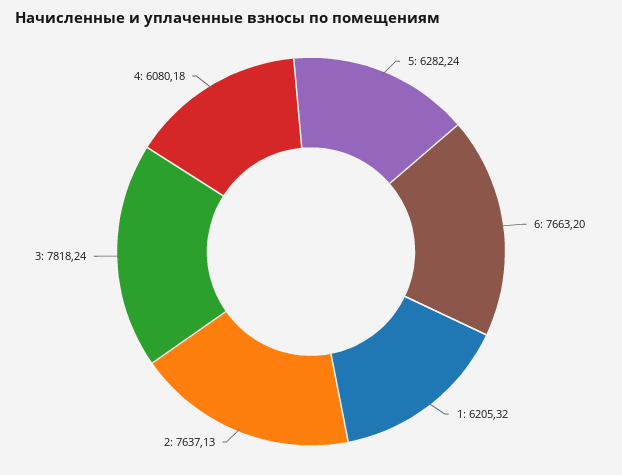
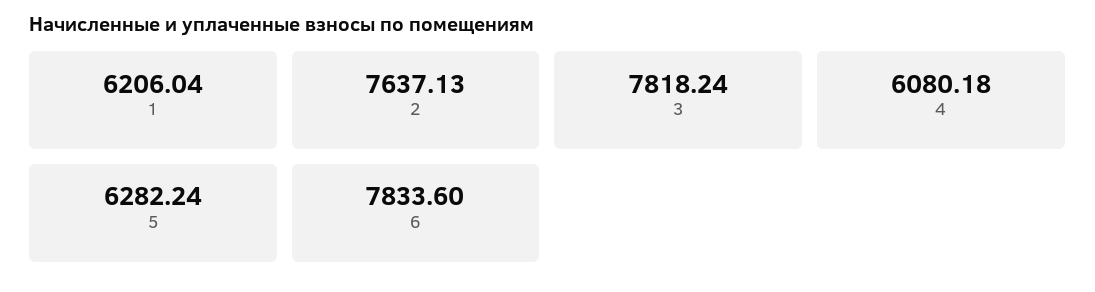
6: 7663.2 -> 7833.6
1: 6205.32 -> 6206.04

